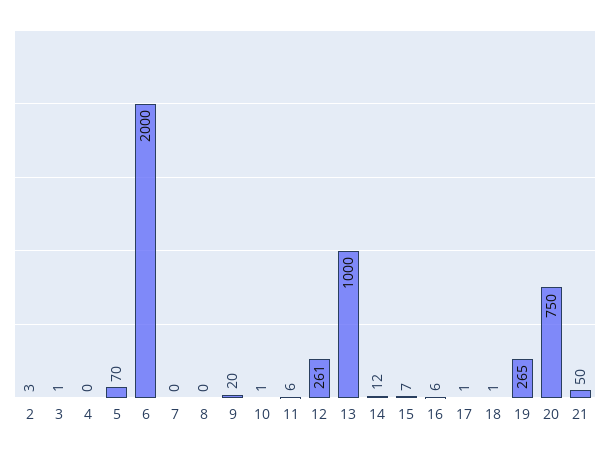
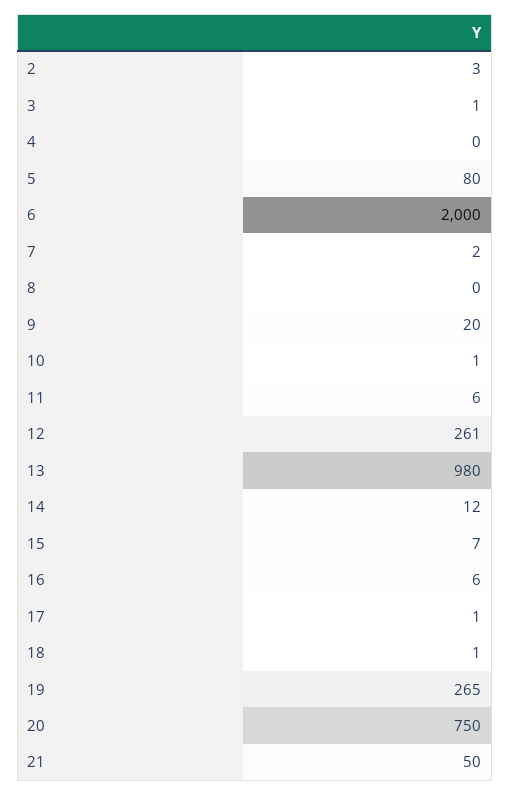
5: 70 -> 80
7: 0 -> 2
13: 1000 -> 980

